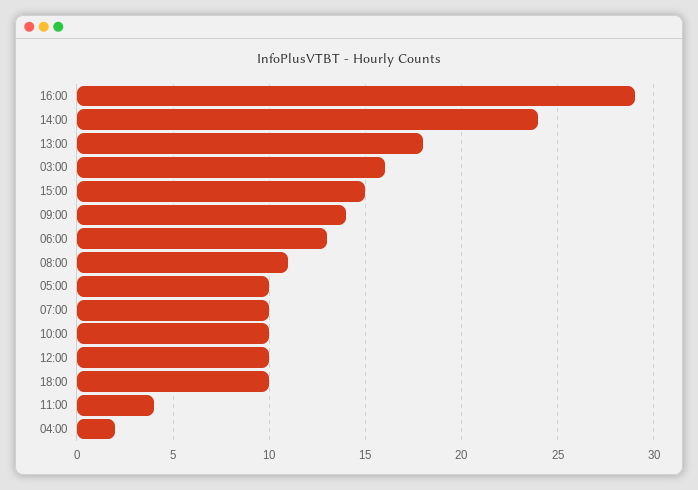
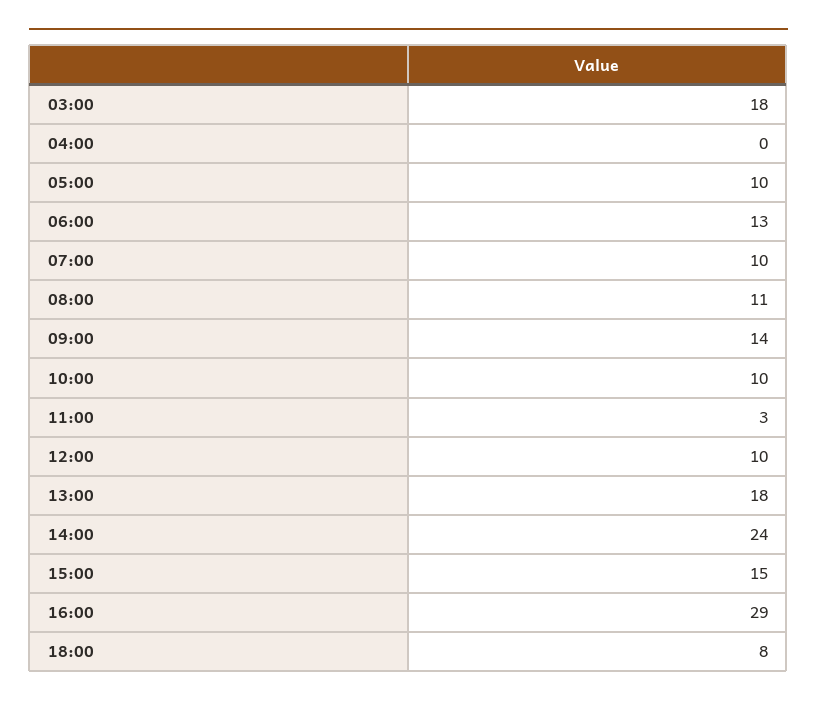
03:00: 16 -> 18
18:00: 10 -> 8
11:00: 4 -> 3
04:00: 2 -> 0

